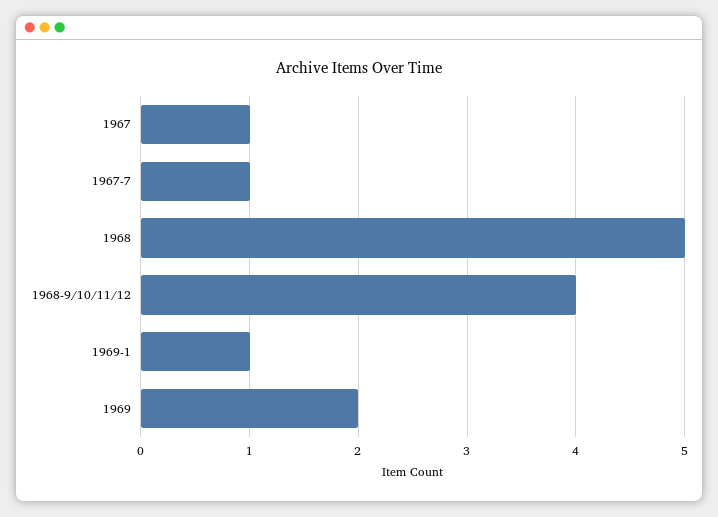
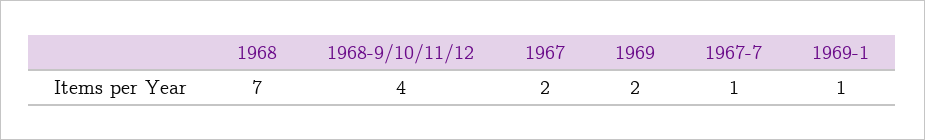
1967: 1 -> 2
1968: 5 -> 7

